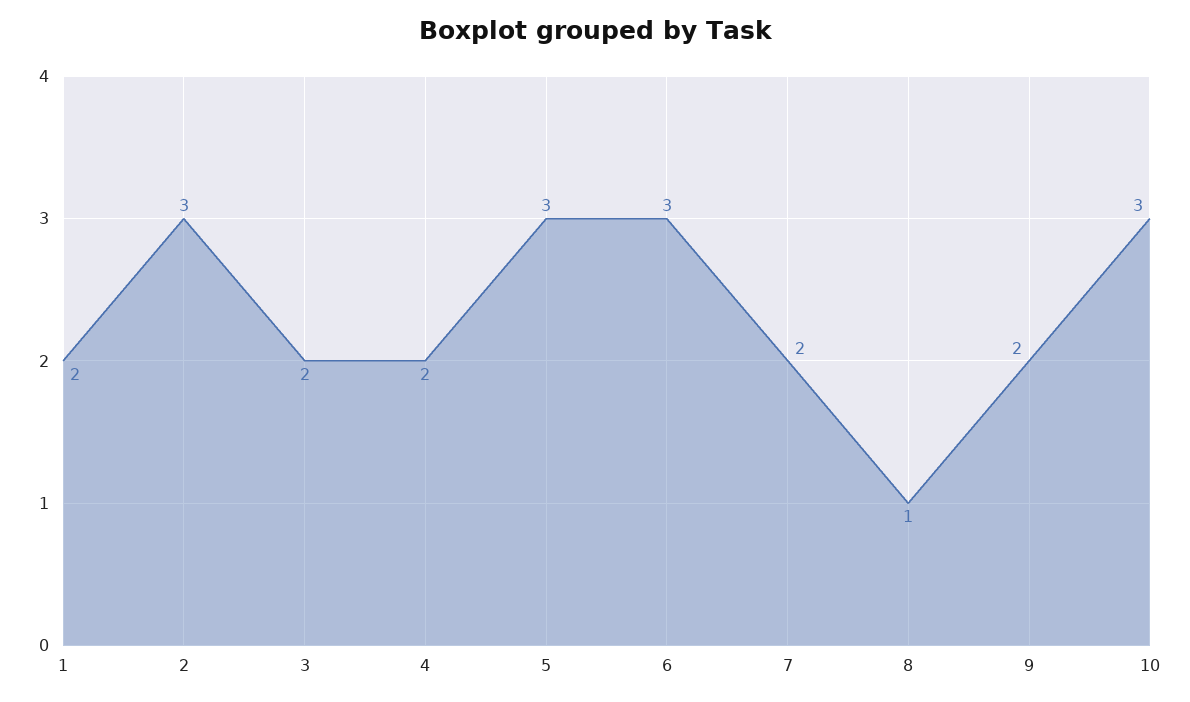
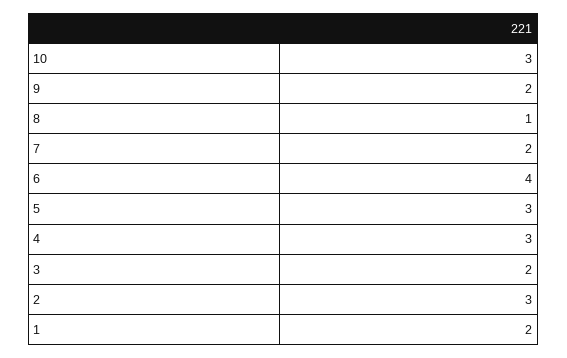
4: 2 -> 3
6: 3 -> 4

